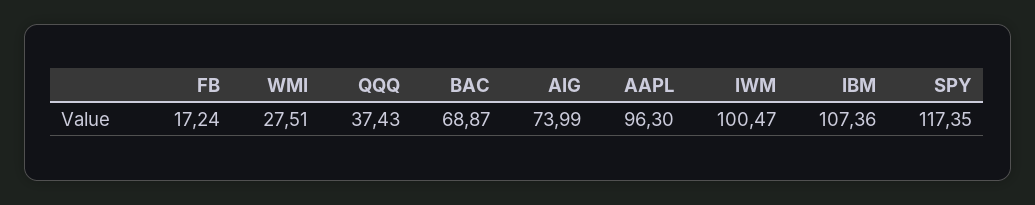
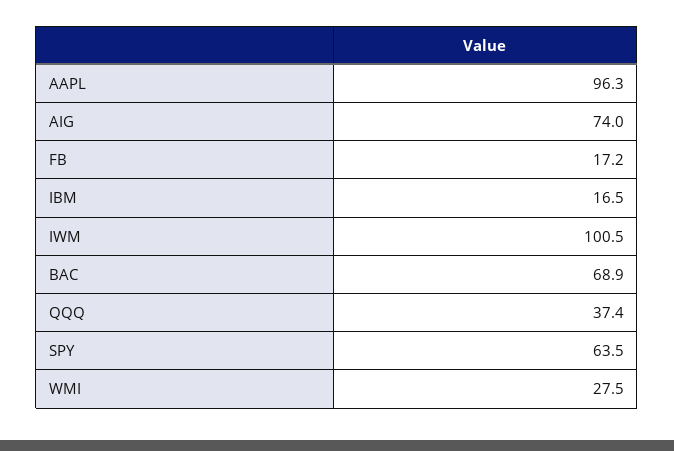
IBM: 107.36 -> 16.5
SPY: 117.35 -> 63.5

